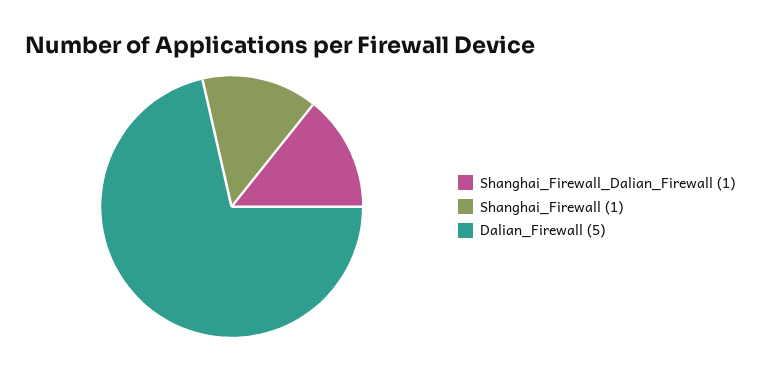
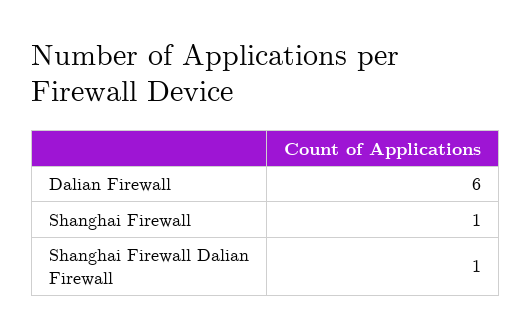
Dalian_Firewall: 5 -> 6

